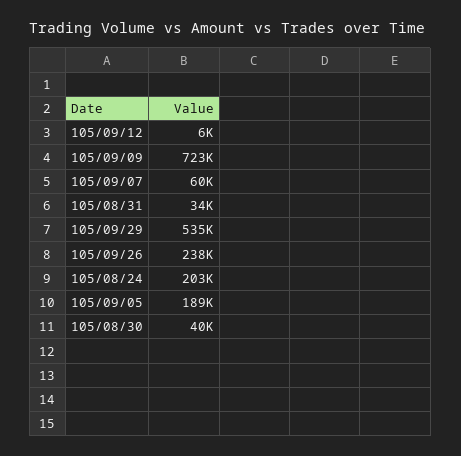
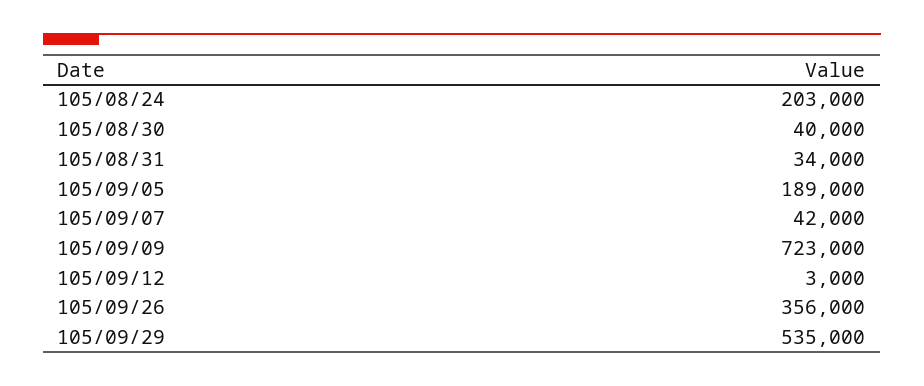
105/09/12: 6000 -> 3000
105/09/07: 60000 -> 42000
105/09/26: 238000 -> 356000

